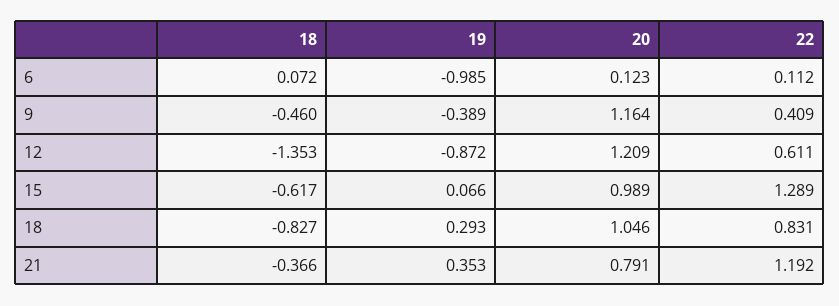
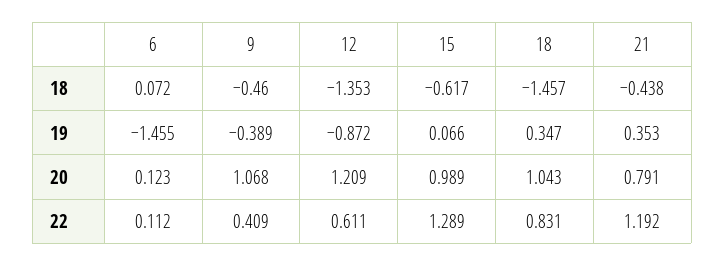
19, 6: -0.985 -> -1.455
20, 9: 1.164 -> 1.068
18, 18: -0.827 -> -1.457
19, 18: 0.293 -> 0.347
20, 18: 1.046 -> 1.043
18, 21: -0.366 -> -0.438

